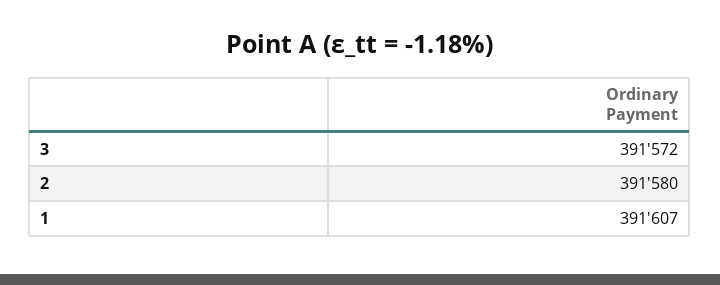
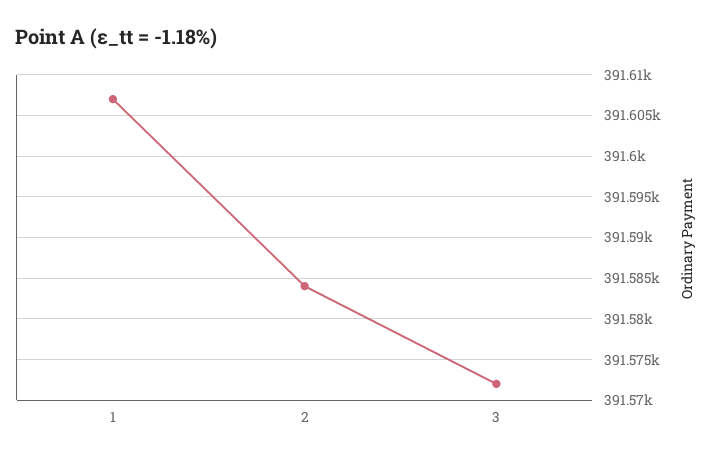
2: 391580 -> 391584

